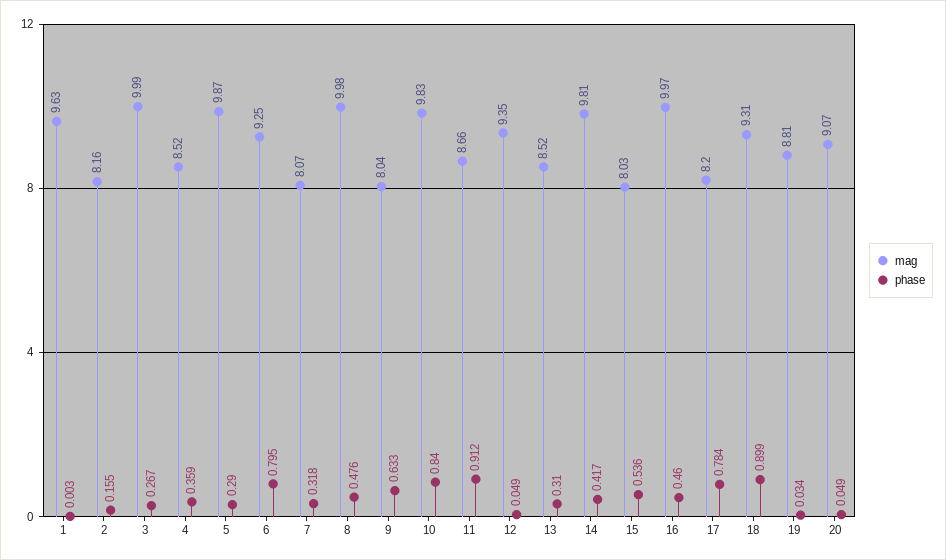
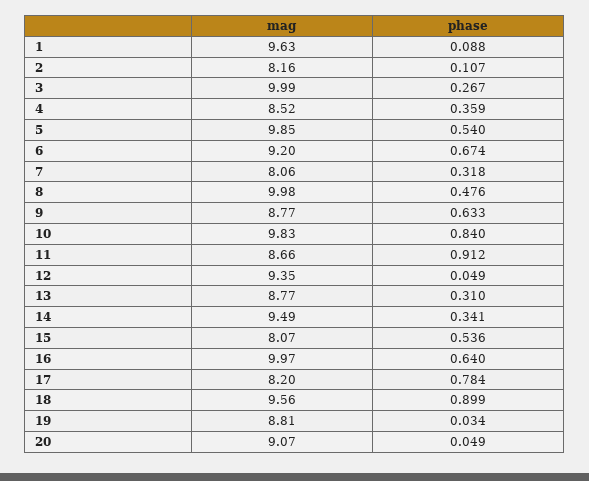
phase, 1: 0.003 -> 0.088
phase, 2: 0.155 -> 0.107
mag, 5: 9.87 -> 9.85
phase, 5: 0.29 -> 0.54
mag, 6: 9.25 -> 9.2
phase, 6: 0.795 -> 0.674
mag, 7: 8.07 -> 8.06
mag, 9: 8.04 -> 8.77
mag, 13: 8.52 -> 8.77
mag, 14: 9.81 -> 9.49
phase, 14: 0.417 -> 0.341
mag, 15: 8.03 -> 8.07
phase, 16: 0.46 -> 0.64
mag, 18: 9.31 -> 9.56

